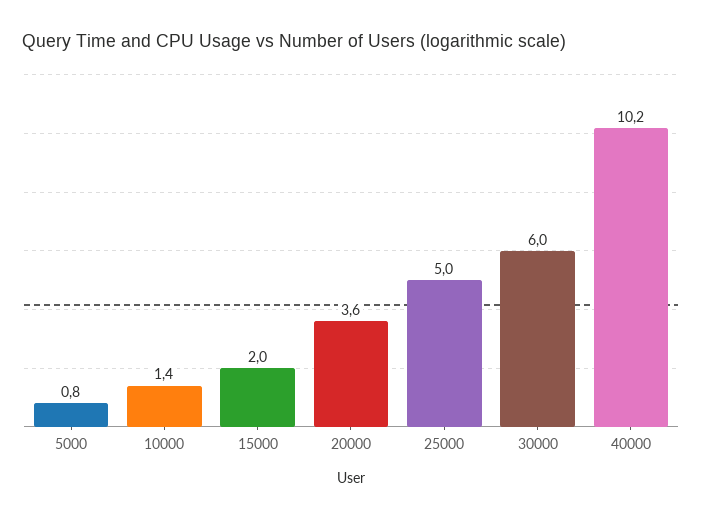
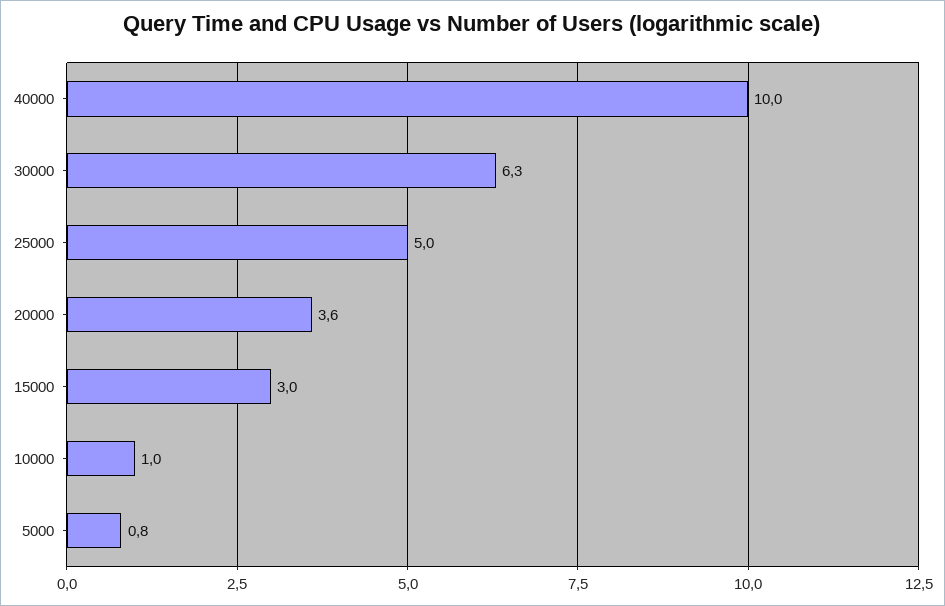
10000: 1.4 -> 1
15000: 2 -> 3
30000: 6 -> 6.3
40000: 10.2 -> 10

